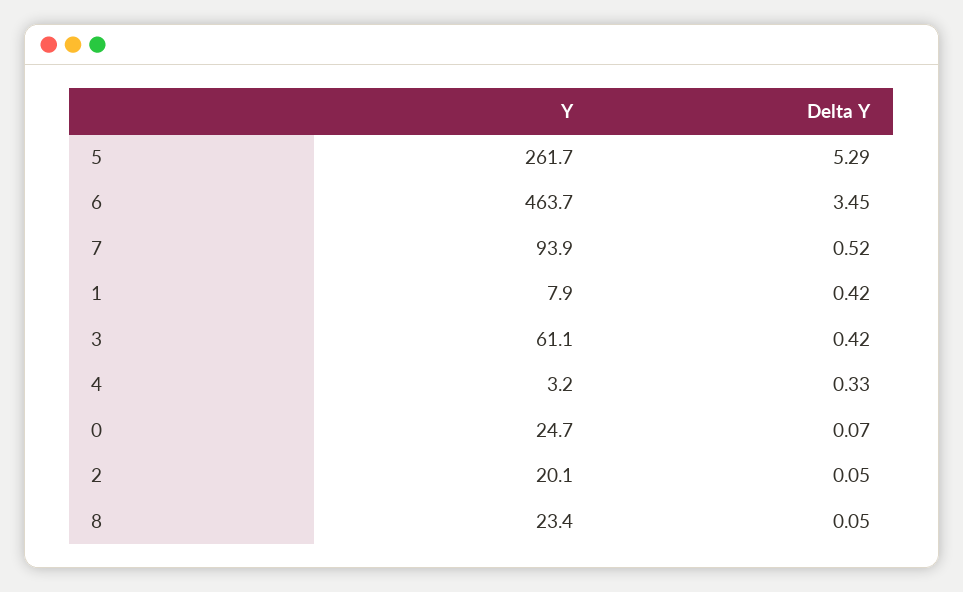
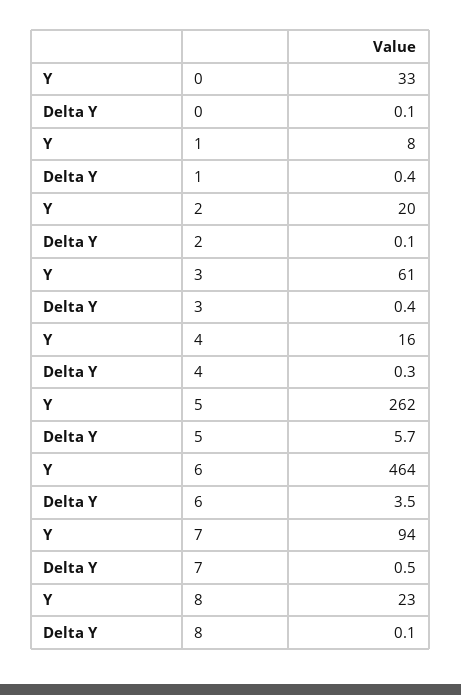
Delta Y, 5: 5.29 -> 5.7
Y, 4: 3.2 -> 16
Y, 0: 24.7 -> 33

